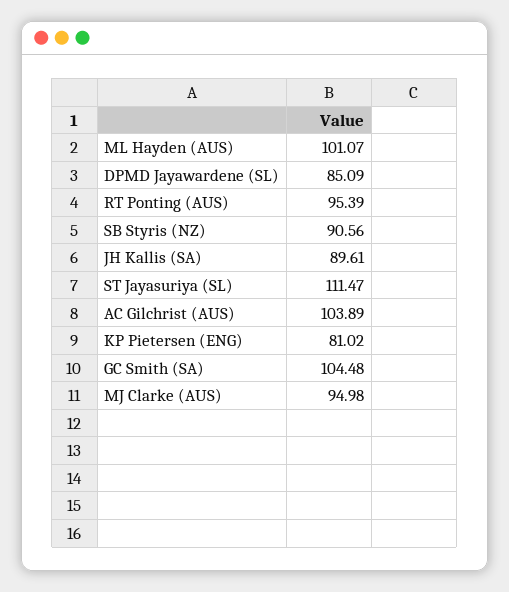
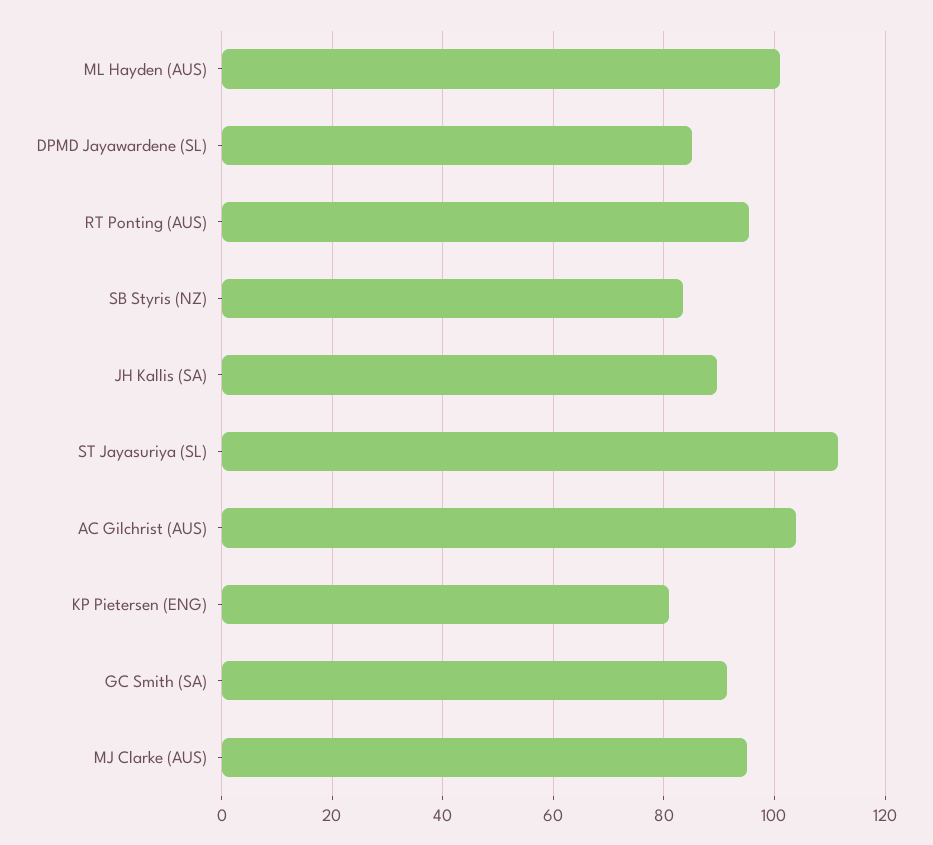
SB Styris (NZ): 90.56 -> 84
GC Smith (SA): 104.48 -> 92

